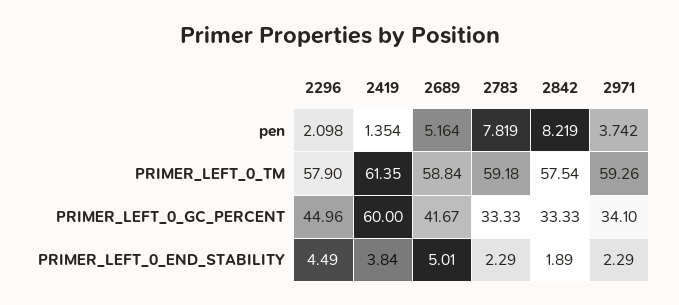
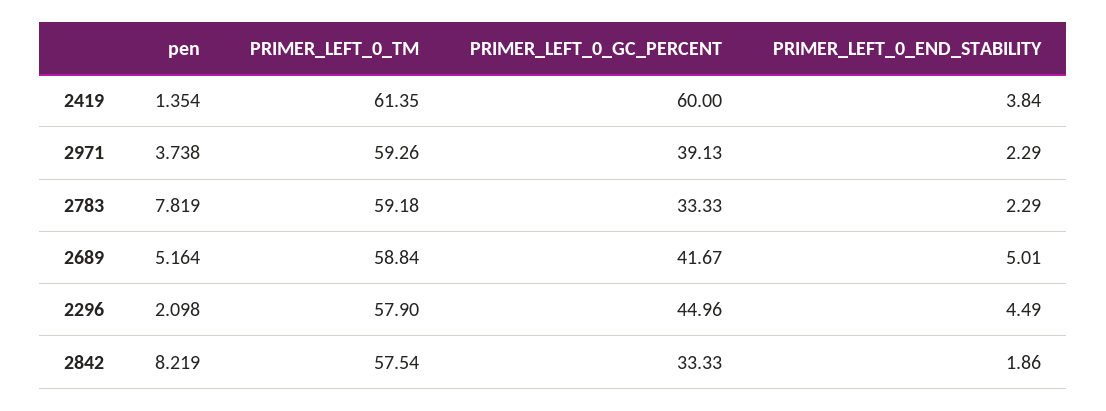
2971, pen: 3.742 -> 3.738
2971, PRIMER_LEFT_0_GC_PERCENT: 34.1 -> 39.13
2842, PRIMER_LEFT_0_END_STABILITY: 1.89 -> 1.86

